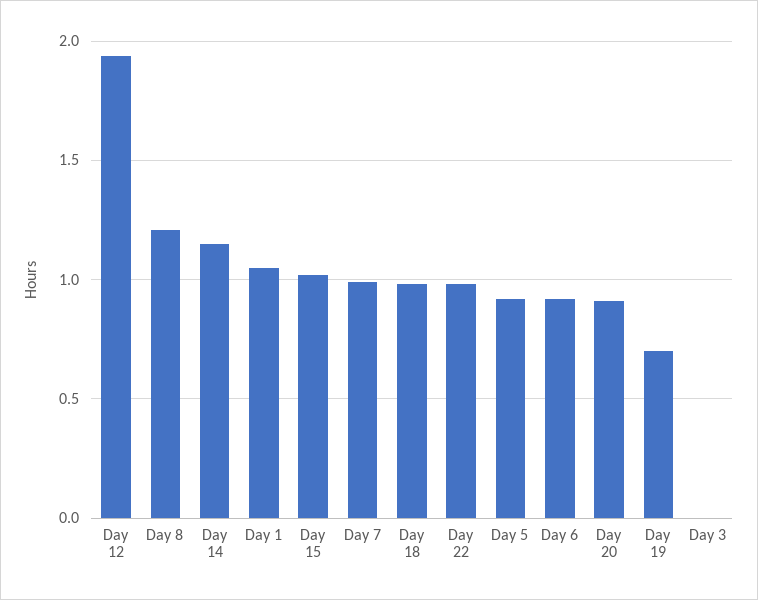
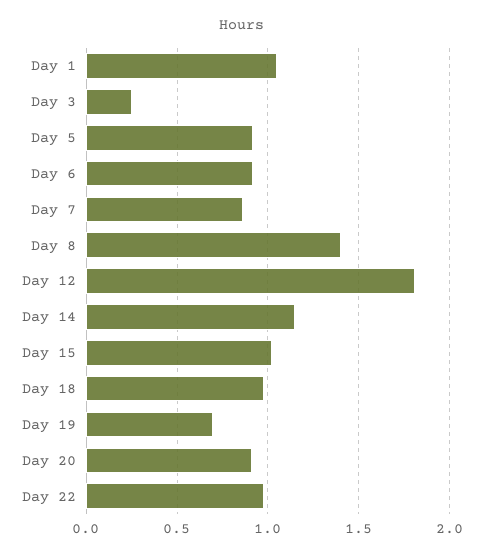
Day 12: 1.95 -> 1.8
Day 8: 1.2 -> 1.4
Day 7: 1 -> 0.85
Day 3: 0 -> 0.25

